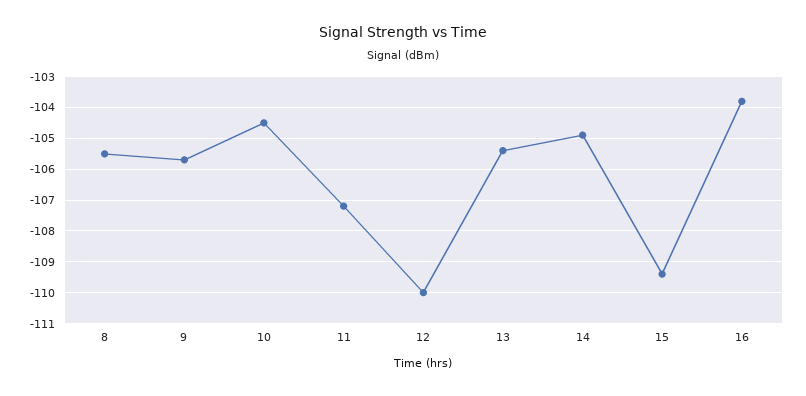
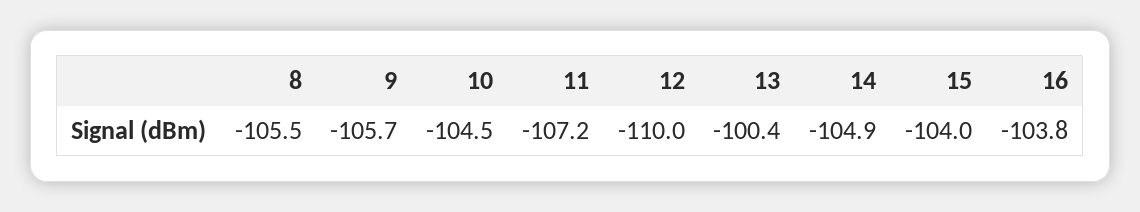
13: -105.5 -> -100.4
15: -109.5 -> -104

